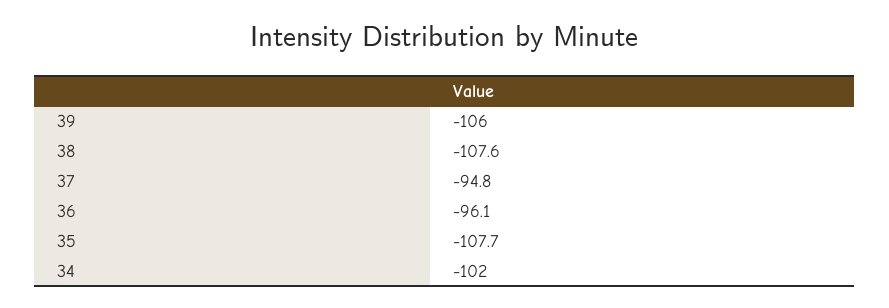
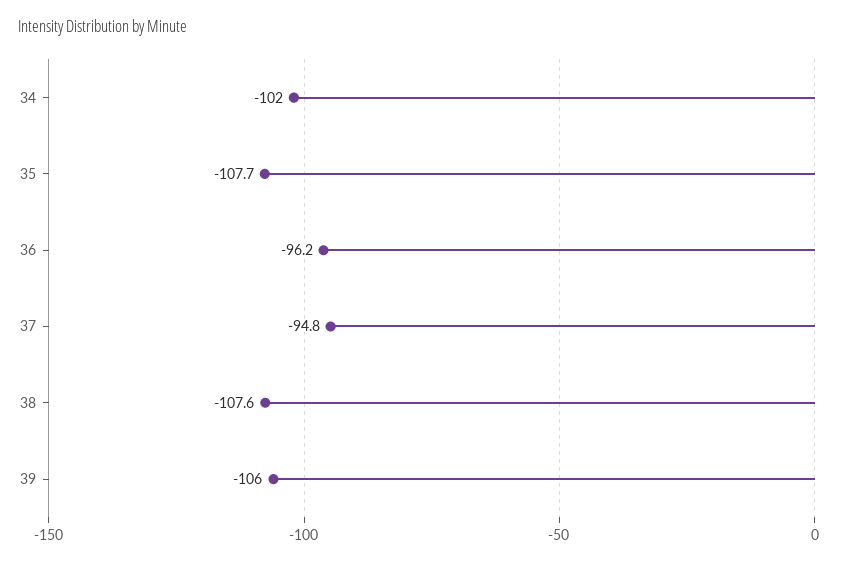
36: -96.1 -> -96.2

